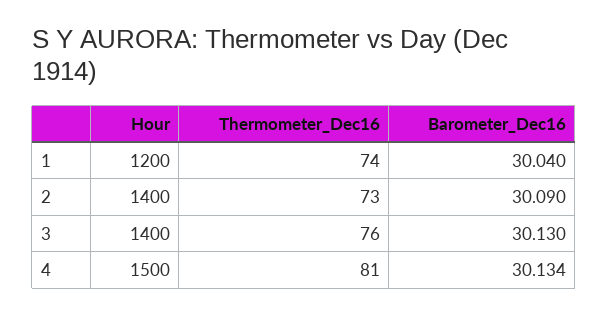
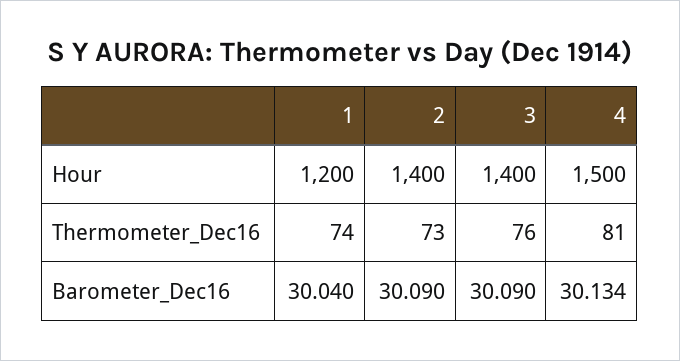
Barometer_Dec16, 3: 30.13 -> 30.09

